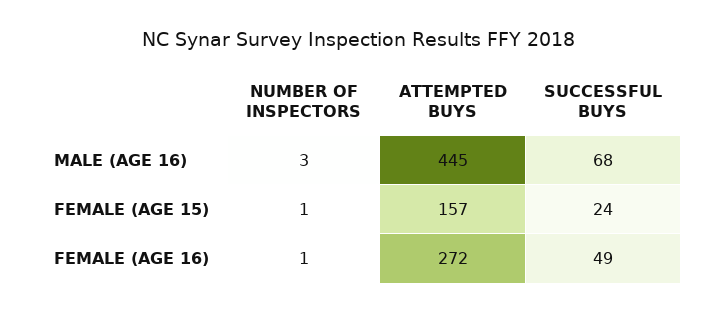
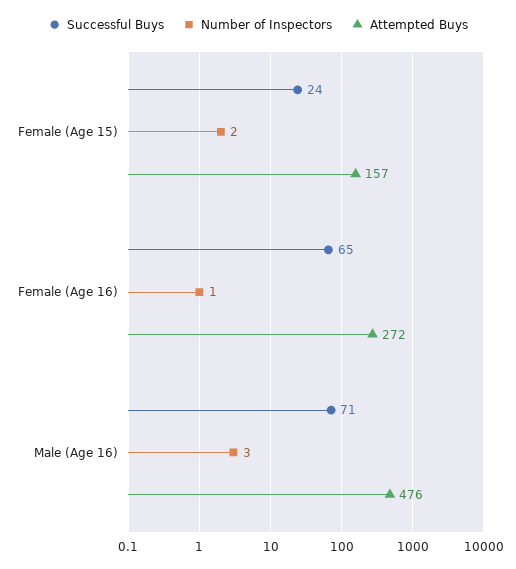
ATTEMPTED BUYS, MALE (AGE 16): 445 -> 476
SUCCESSFUL BUYS, MALE (AGE 16): 68 -> 71
NUMBER OF INSPECTORS, FEMALE (AGE 15): 1 -> 2
SUCCESSFUL BUYS, FEMALE (AGE 16): 49 -> 65

